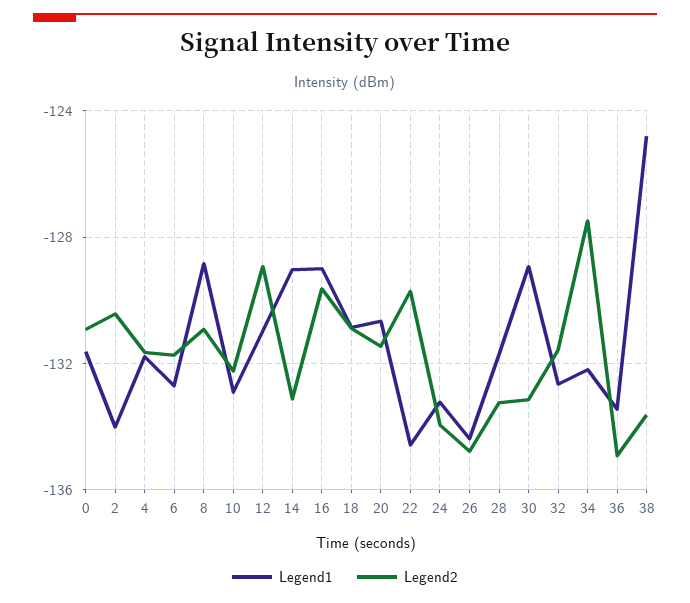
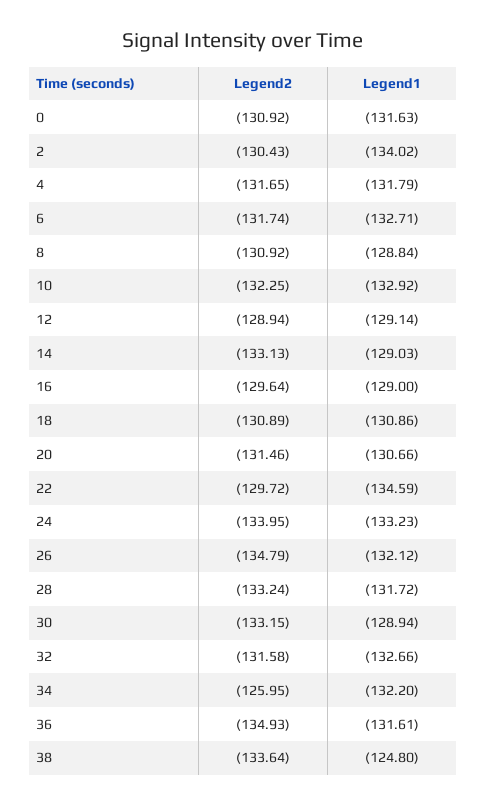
Legend1, 12: -131 -> -129.14
Legend1, 26: -134.5 -> -132.12
Legend2, 34: -127.5 -> -125.95
Legend1, 36: -133.5 -> -131.61

